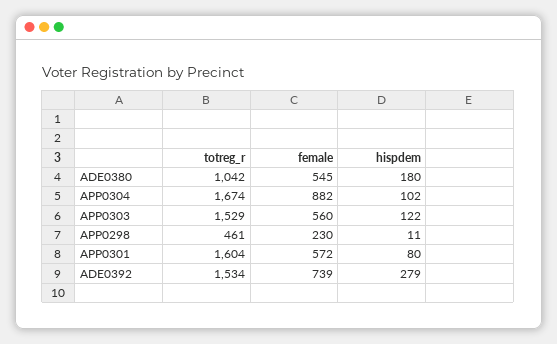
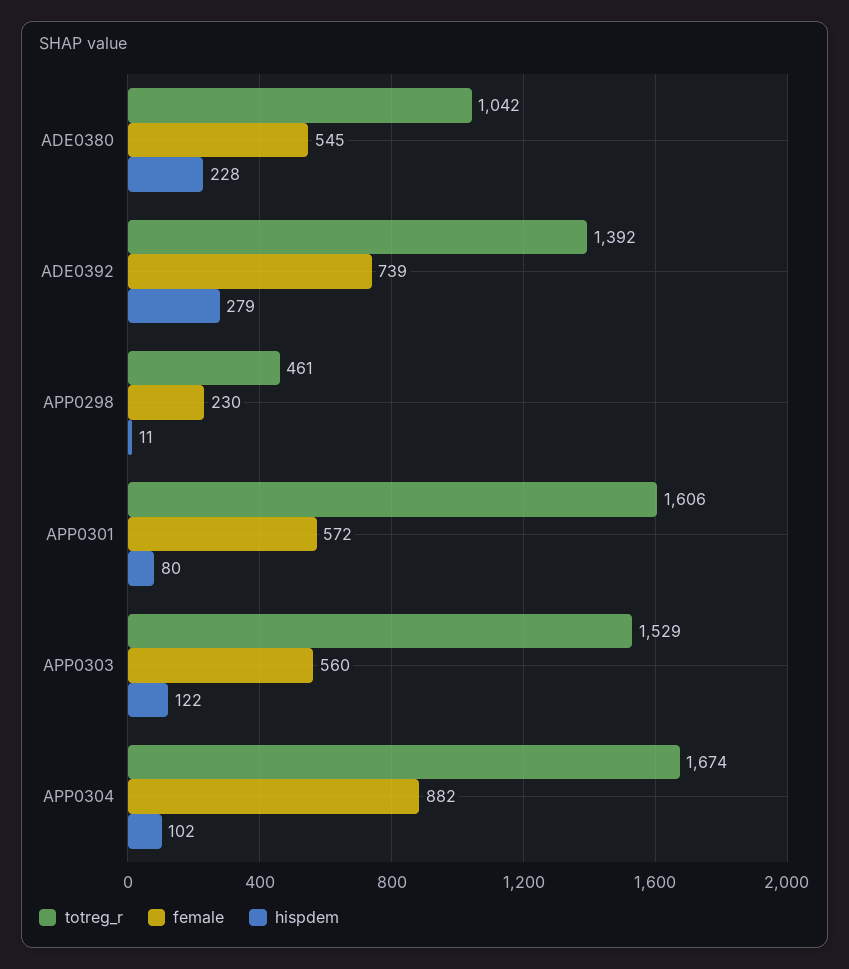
hispdem, ADE0380: 180 -> 228
totreg_r, APP0301: 1604 -> 1606
totreg_r, ADE0392: 1534 -> 1392

